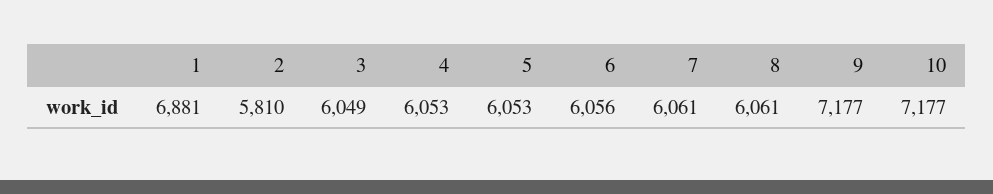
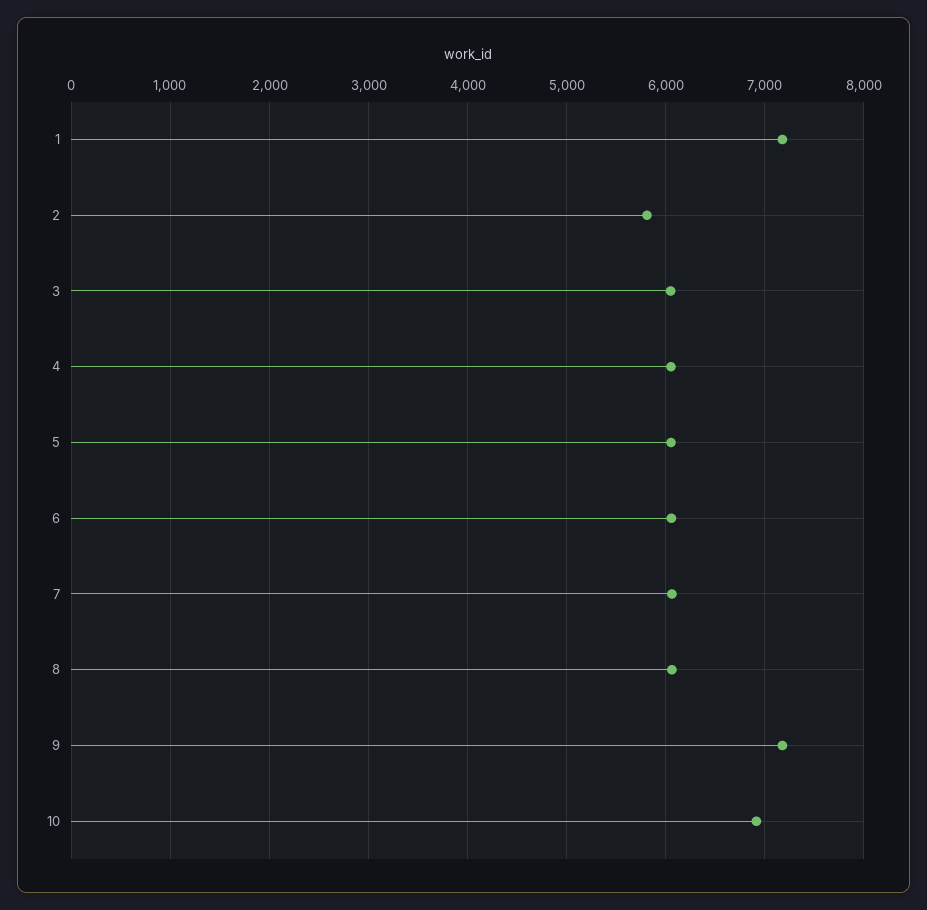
1: 6881 -> 7200
10: 7177 -> 6900

